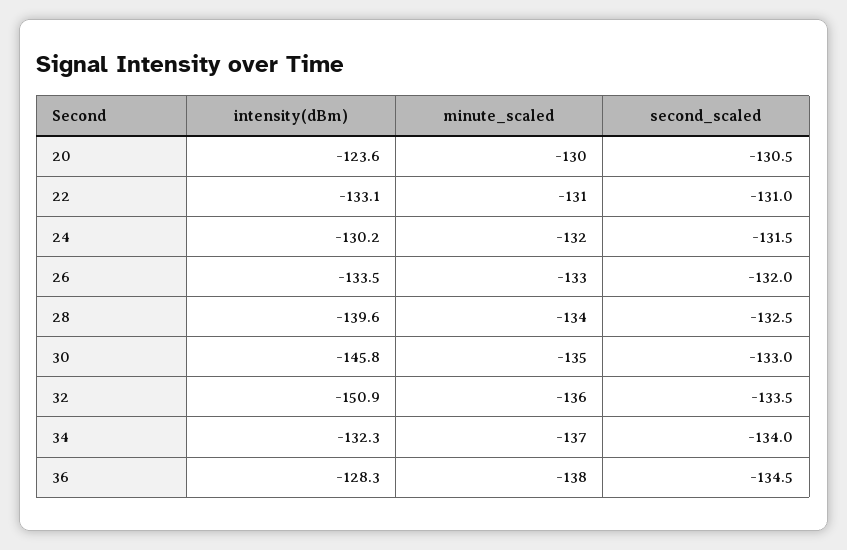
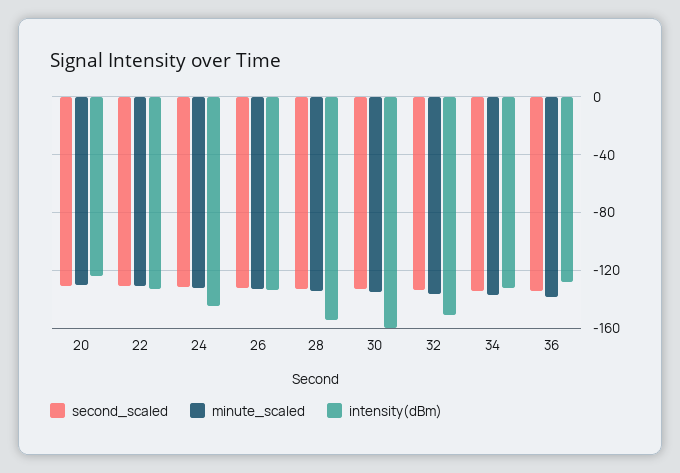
intensity(dBm), 24: -130.2 -> -145
intensity(dBm), 28: -139.6 -> -155
intensity(dBm), 30: -145.8 -> -160

